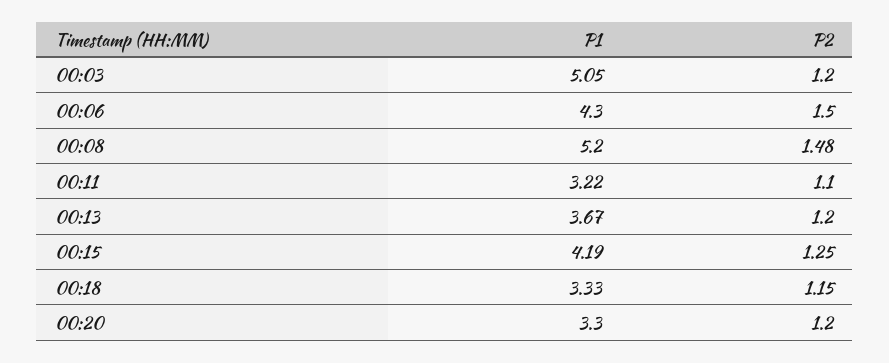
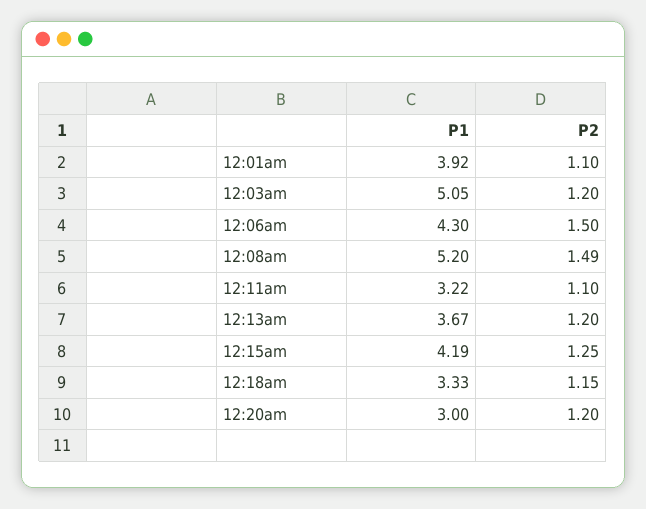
P2, 00:08: 1.48 -> 1.49
P1, 00:20: 3.3 -> 3
P1, 12:01am: none -> 3.92
P2, 12:01am: none -> 1.1

